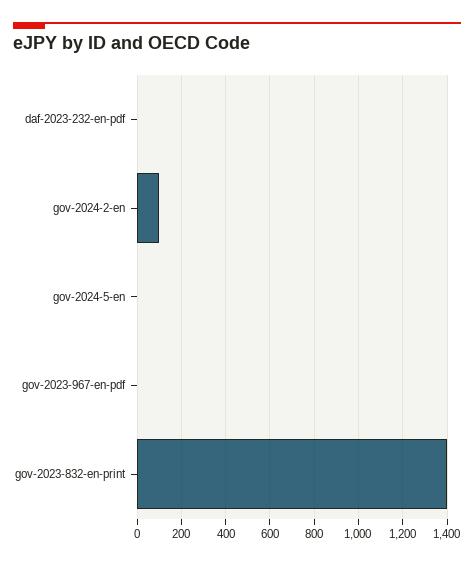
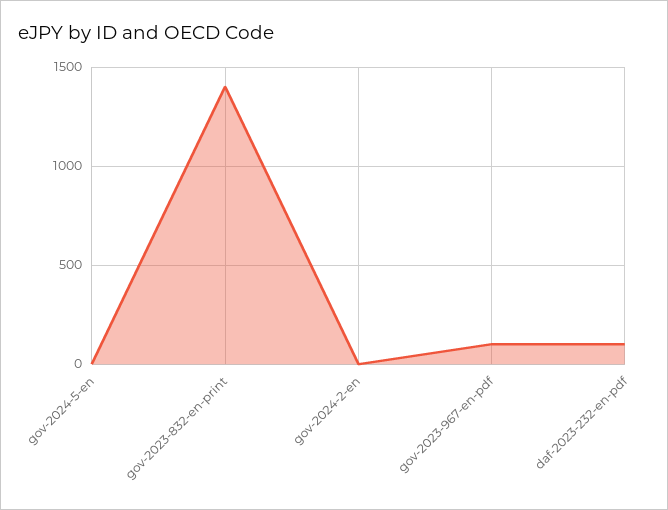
daf-2023-232-en-pdf: 0 -> 100
gov-2024-2-en: 100 -> 0
gov-2023-967-en-pdf: 0 -> 100

